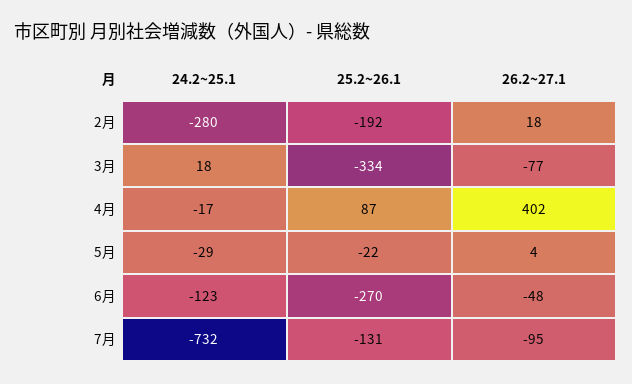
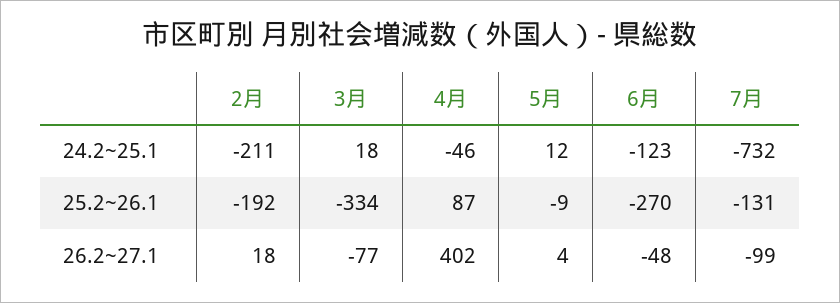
24.2~25.1, 2月: -280 -> -211
24.2~25.1, 4月: -17 -> -46
24.2~25.1, 5月: -29 -> 12
25.2~26.1, 5月: -22 -> -9
26.2~27.1, 7月: -95 -> -99

